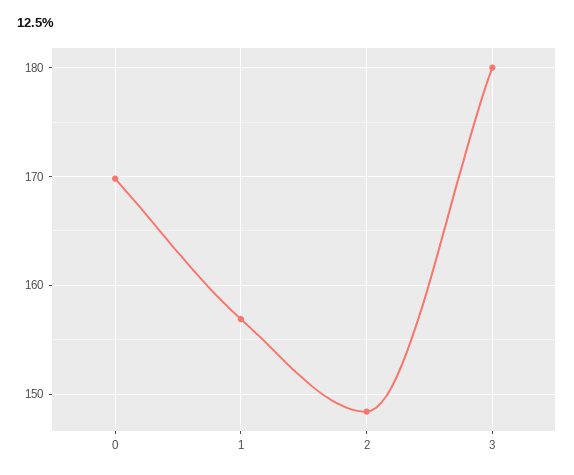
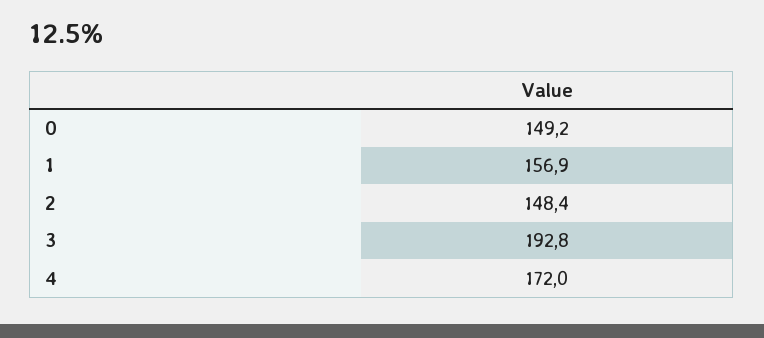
0: 170 -> 149.2
3: 180 -> 192.8
4: none -> 172

